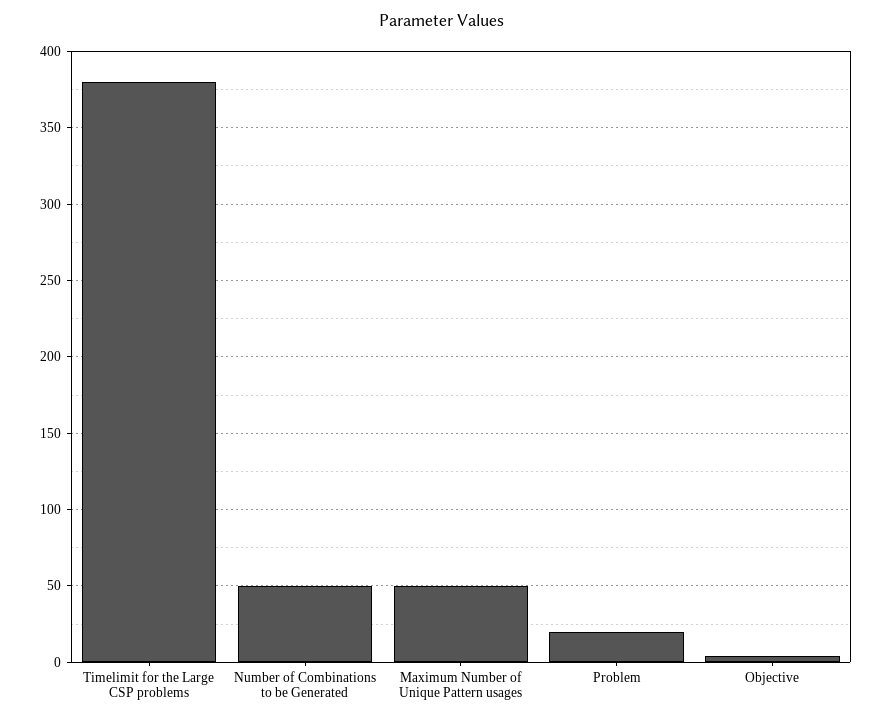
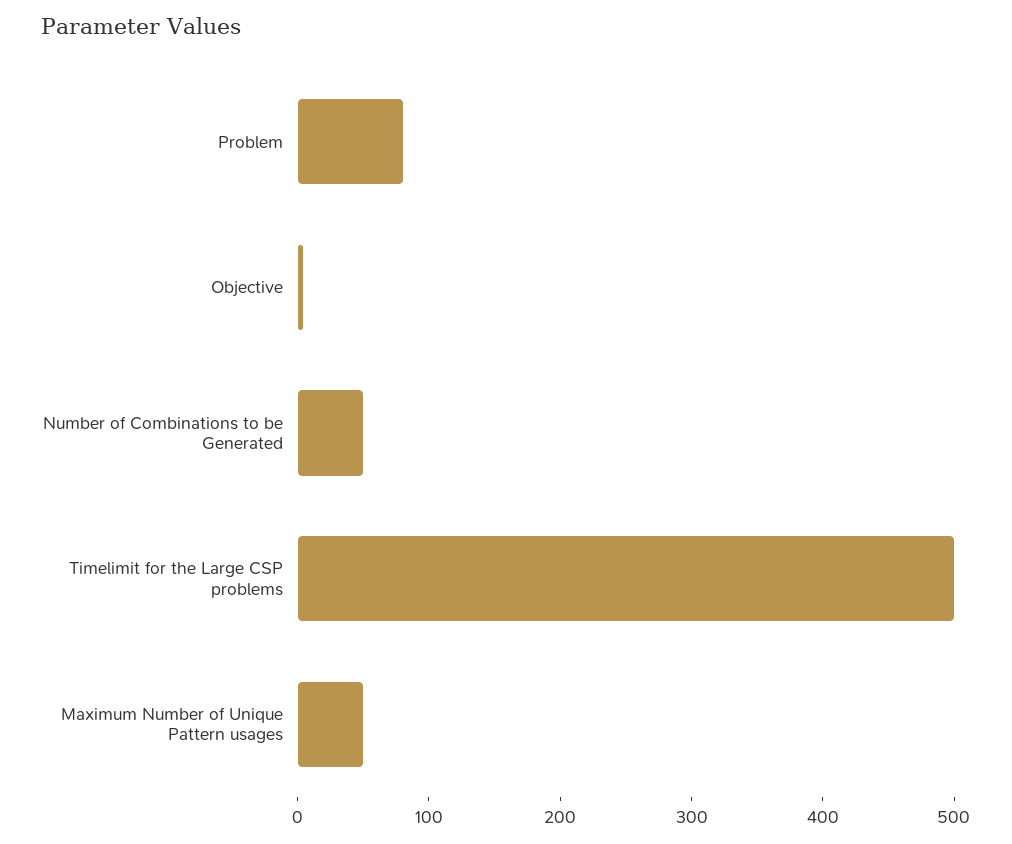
Timelimit for the Large CSP problems: 380 -> 500
Problem: 20 -> 80

